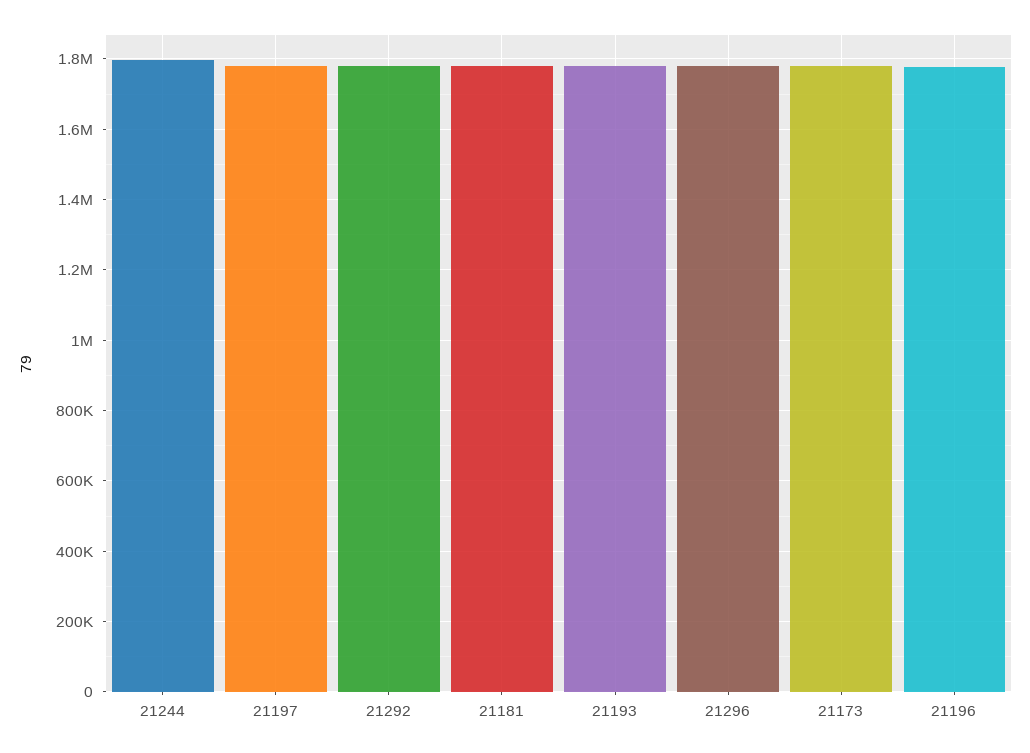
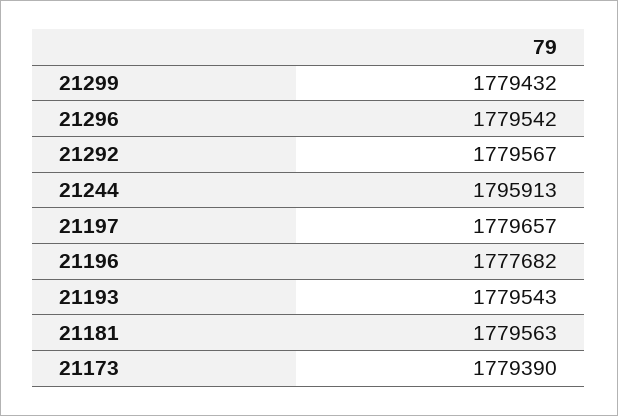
21299: none -> 1779432

